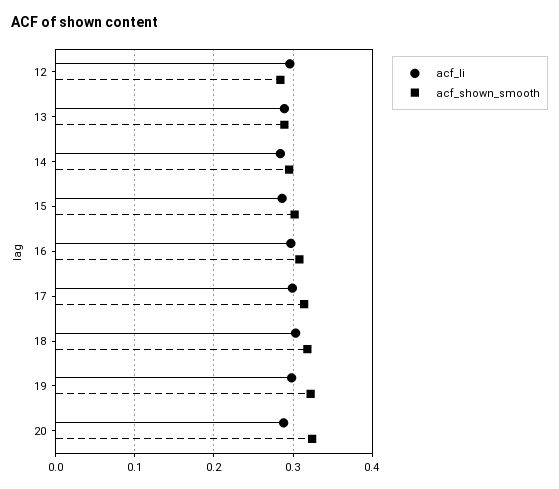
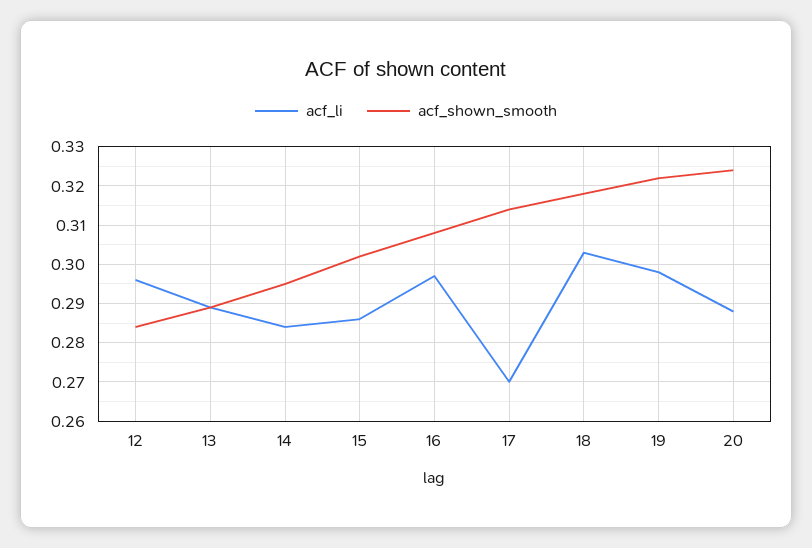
acf_li, 17: 0.3 -> 0.27

